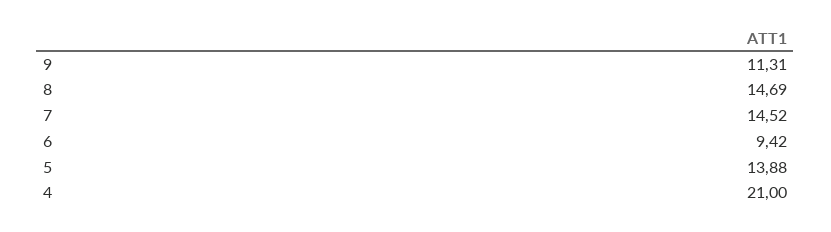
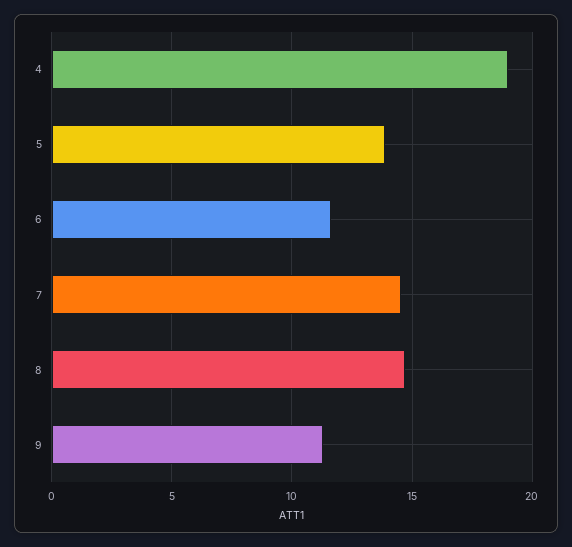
6: 9.42 -> 11.5
4: 21 -> 19

